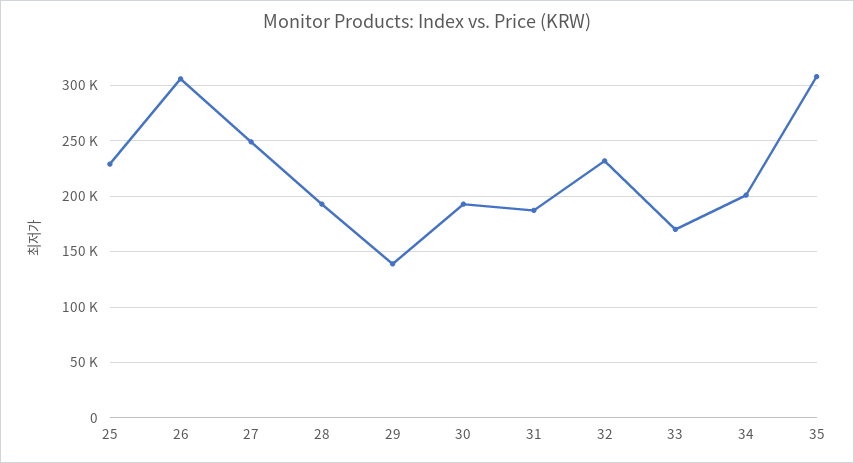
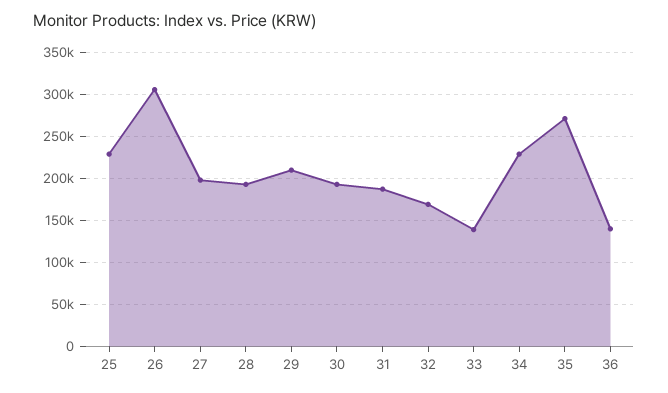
27: 250000 -> 200000
29: 140000 -> 210000
32: 230000 -> 170000
33: 170000 -> 140000
34: 200000 -> 230000
35: 310000 -> 270000
36: none -> 140000

